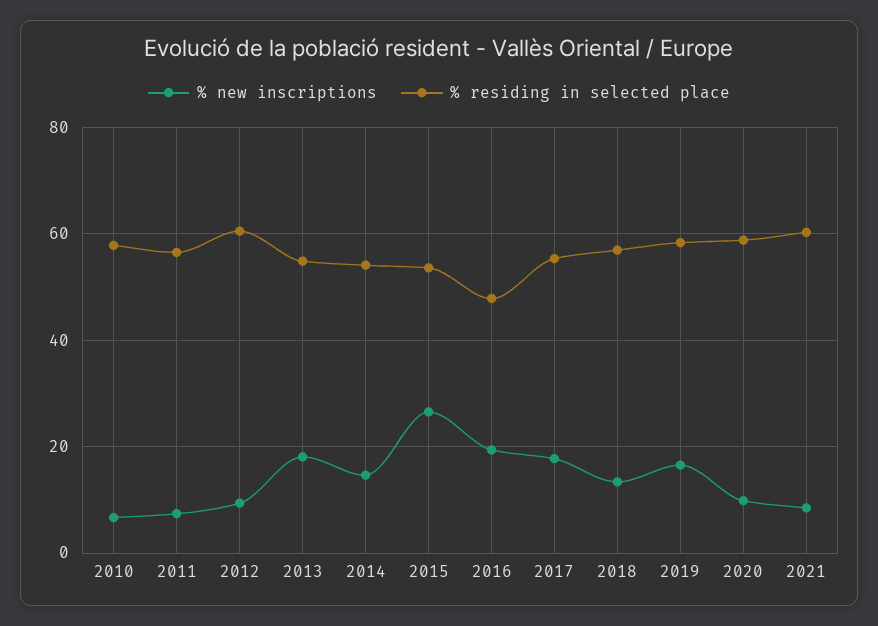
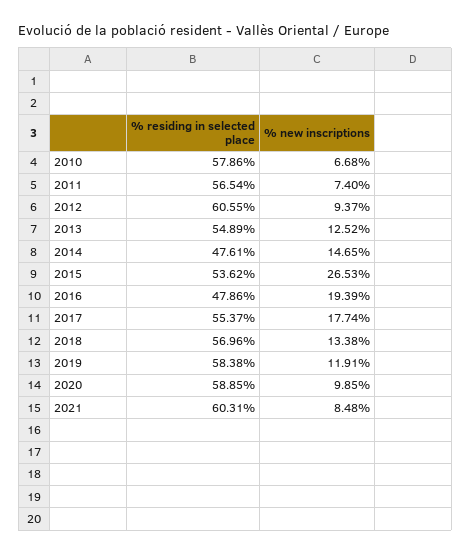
% new inscriptions, 2013: 18 -> 12.52
% residing in selected place, 2014: 54 -> 47.61
% new inscriptions, 2019: 16 -> 11.91

